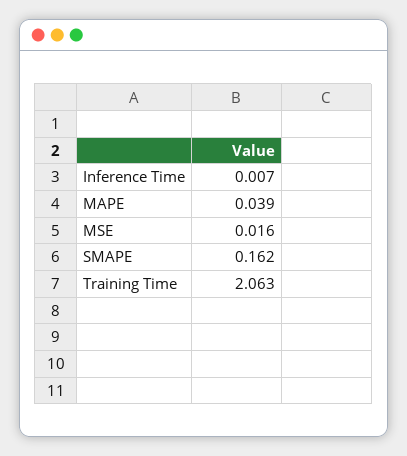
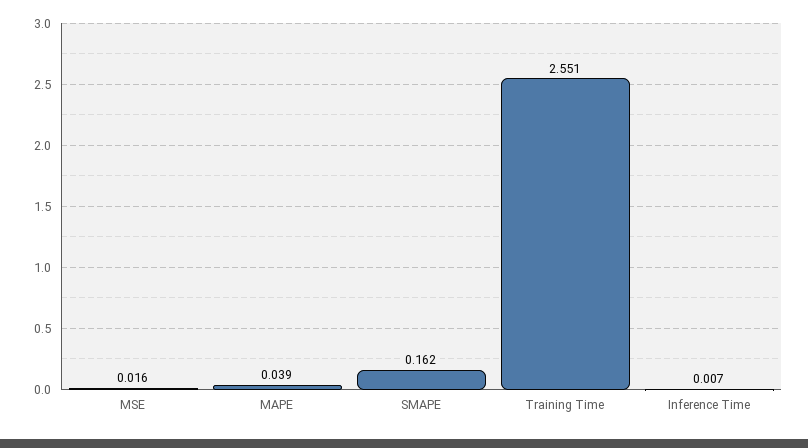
Training Time: 2.063 -> 2.551

